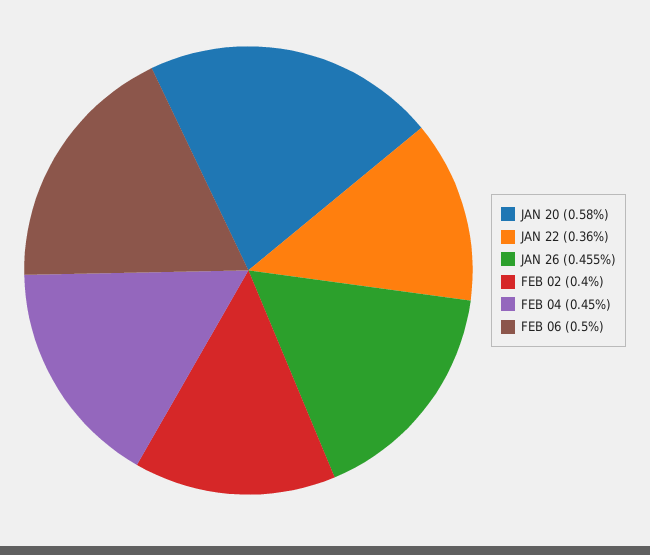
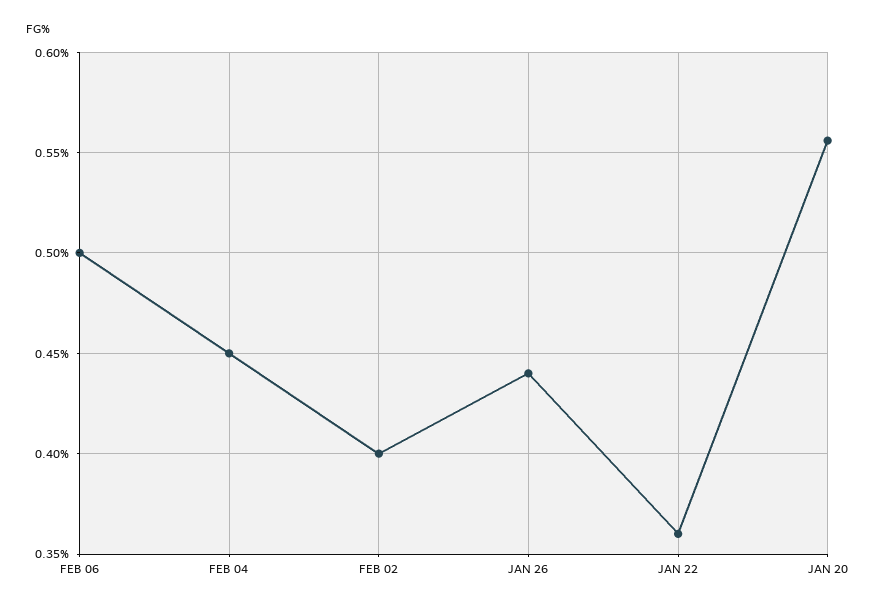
JAN 20: 0.58 -> 0.555
JAN 26: 0.455 -> 0.44

